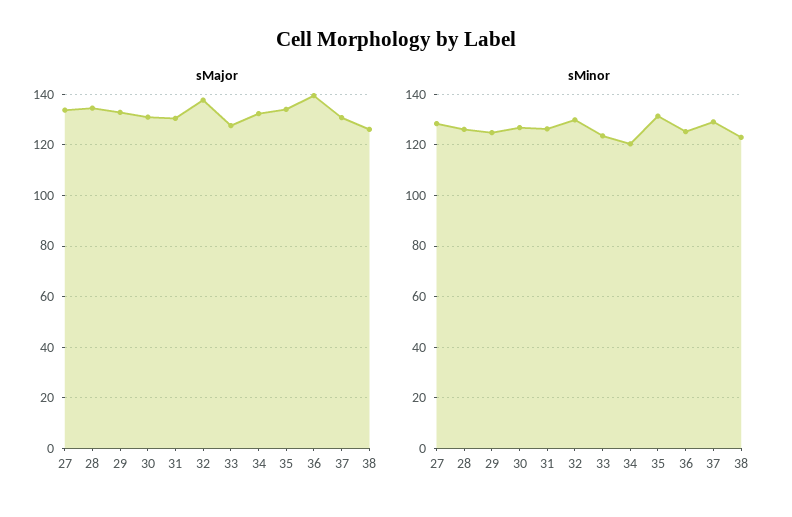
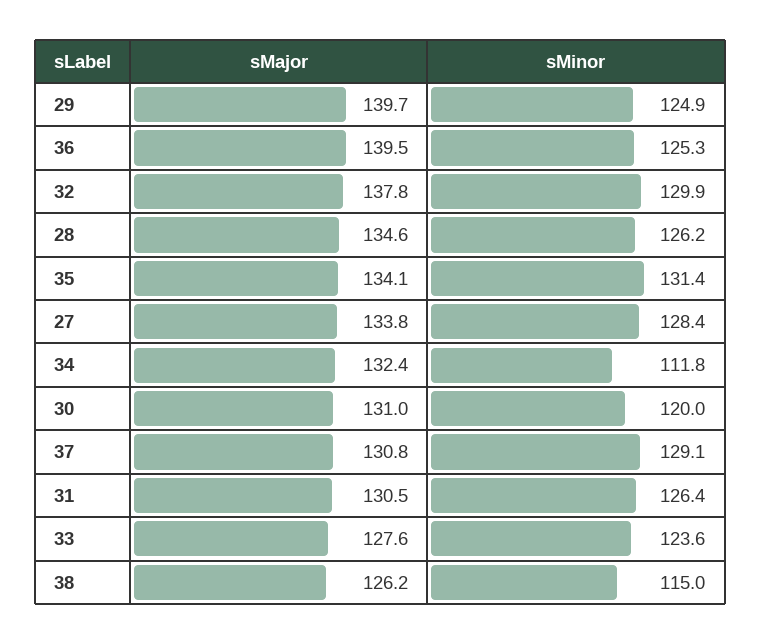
sMajor, 29: 132.5 -> 139.7
sMinor, 30: 127.5 -> 120
sMinor, 34: 120 -> 111.8
sMinor, 38: 122.5 -> 115

